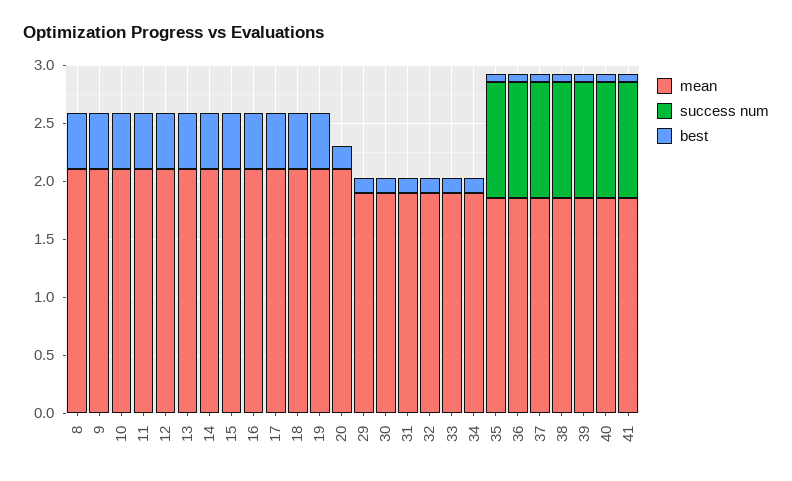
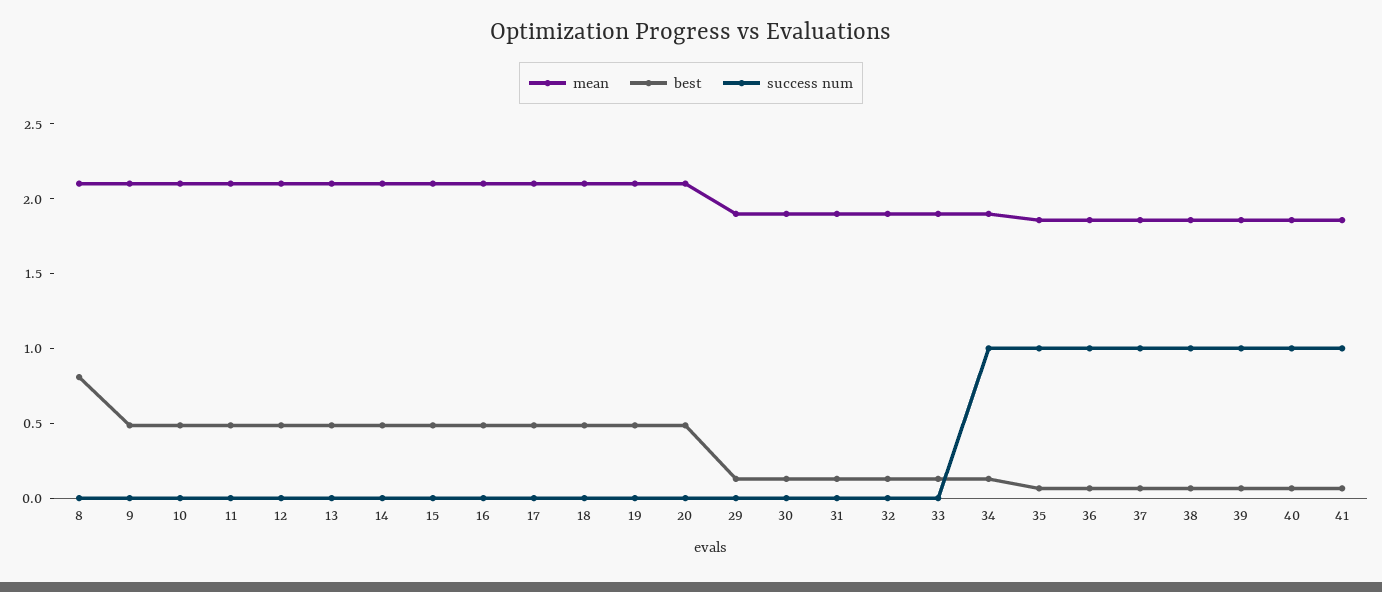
best, 8: 0.5 -> 0.8
best, 20: 0.2 -> 0.5
success num, 34: 0 -> 1

